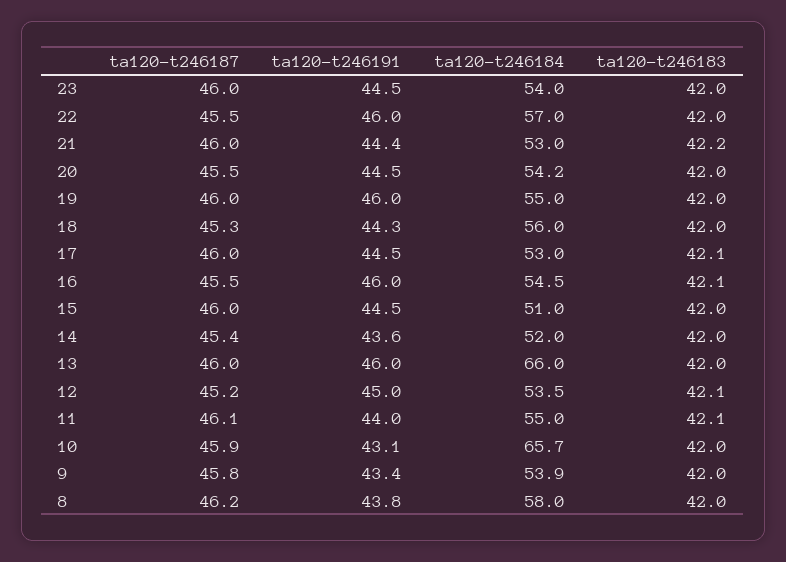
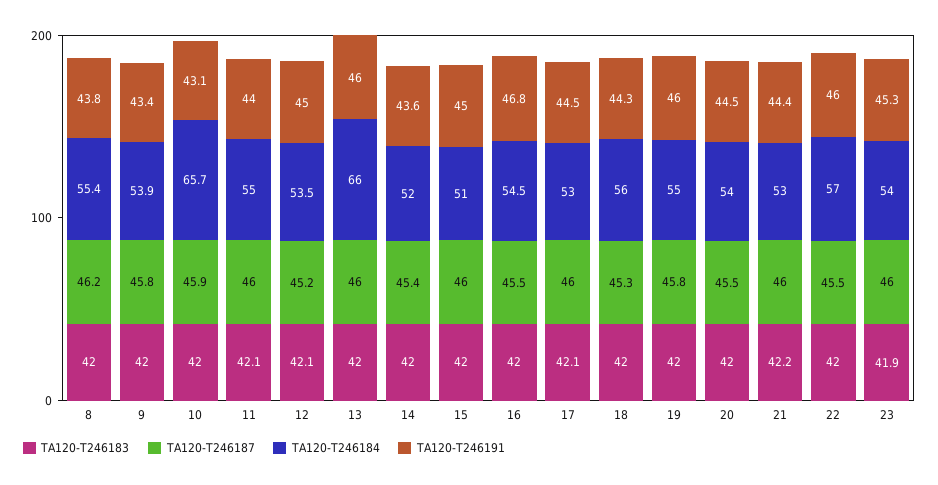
ta120-t246191, 23: 44.5 -> 45.3
ta120-t246183, 23: 42 -> 41.9
ta120-t246184, 20: 54.2 -> 54
ta120-t246187, 19: 46 -> 45.8
ta120-t246191, 16: 46 -> 46.8
ta120-t246183, 16: 42.1 -> 42
ta120-t246191, 15: 44.5 -> 45
ta120-t246187, 11: 46.1 -> 46
ta120-t246184, 8: 58 -> 55.4

